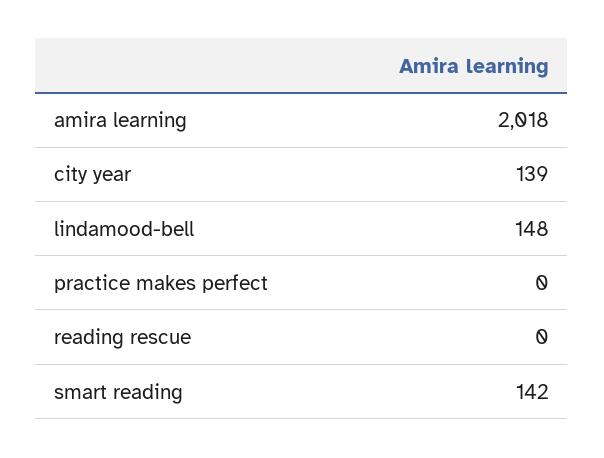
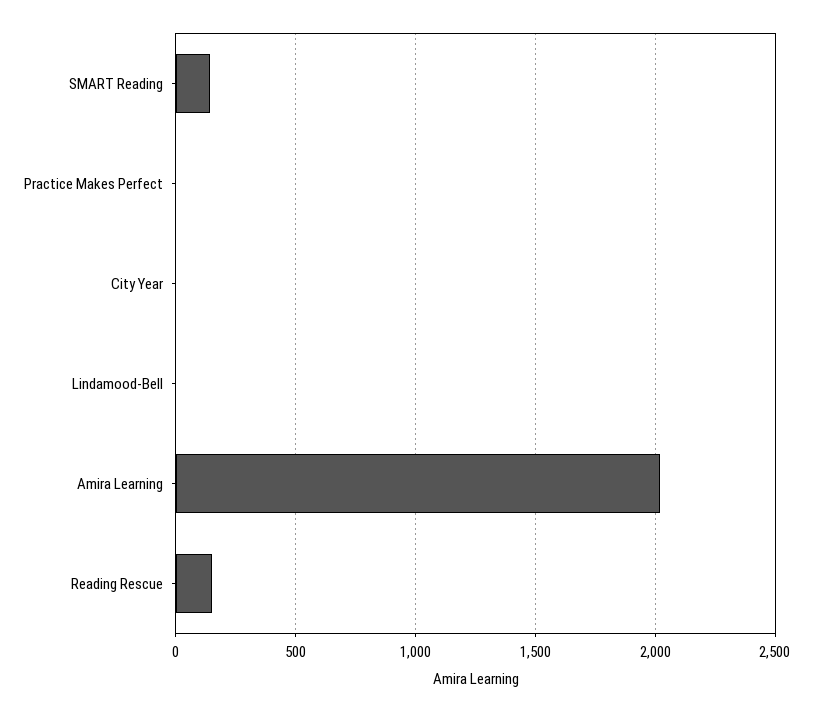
city year: 139 -> 0
lindamood-bell: 148 -> 0
reading rescue: 0 -> 150

